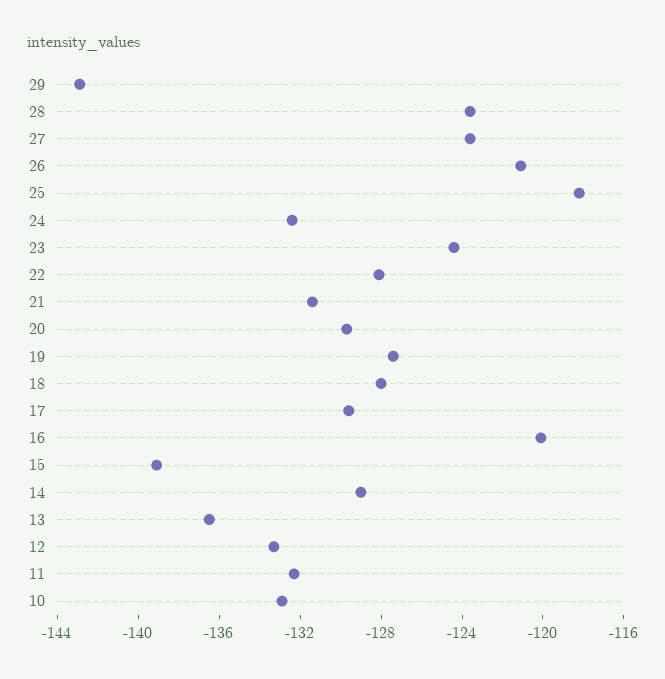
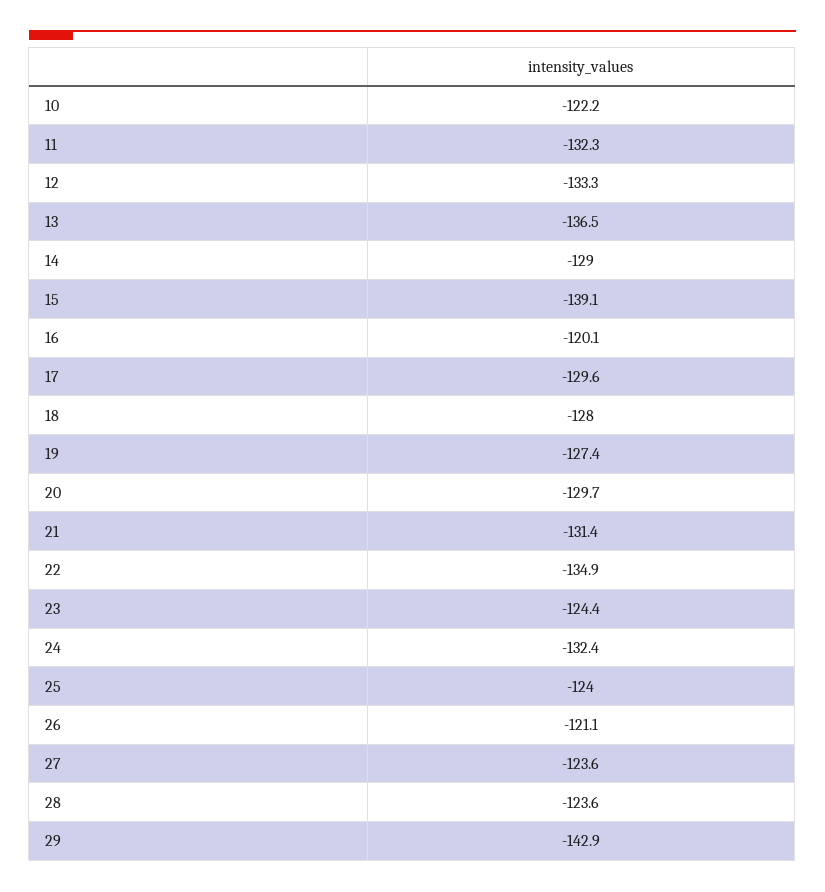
25: -118 -> -124
22: -128 -> -134.9
10: -133 -> -122.2

